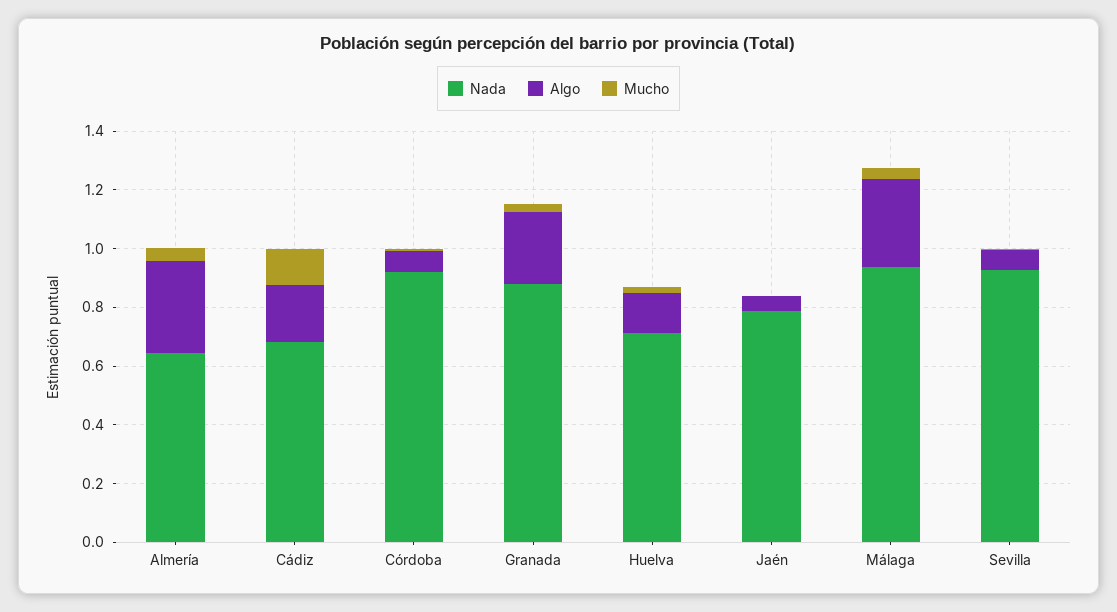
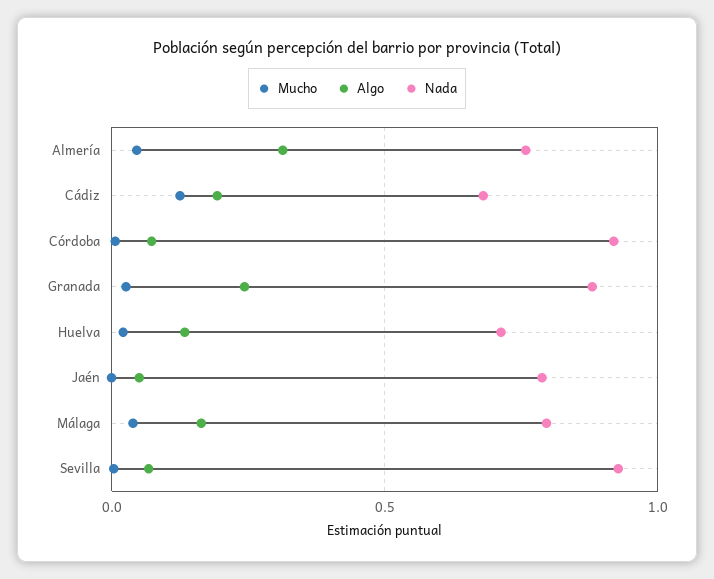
Nada, Almería: 0.65 -> 0.75
Nada, Málaga: 0.95 -> 0.8
Algo, Málaga: 0.3 -> 0.15

